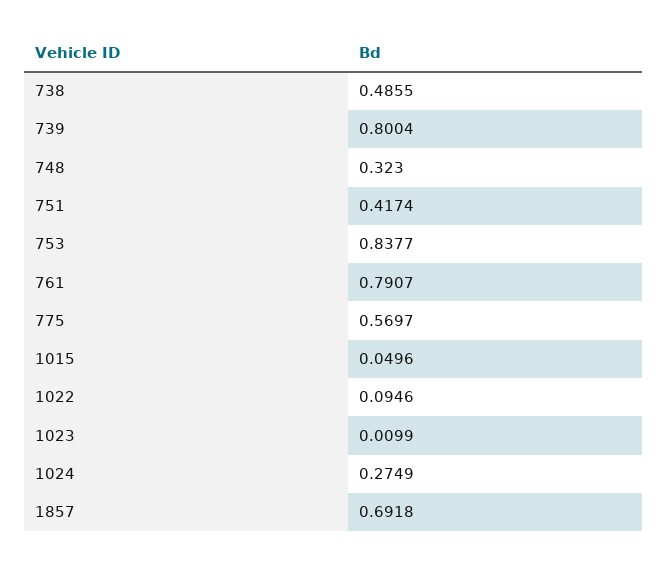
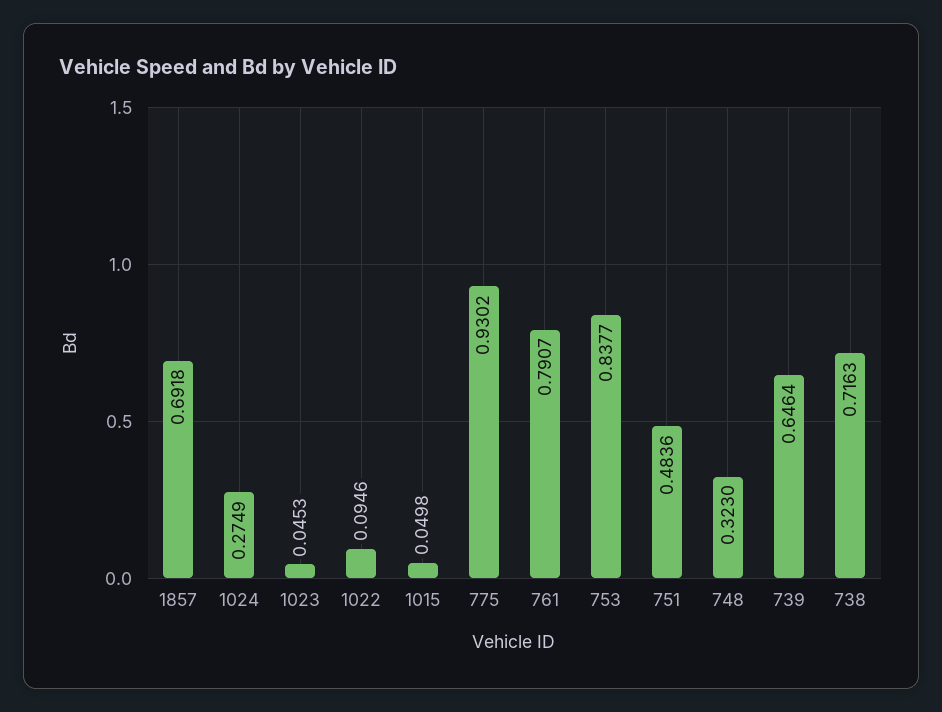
738: 0.4855 -> 0.7163
739: 0.8004 -> 0.6464
751: 0.4174 -> 0.4836
775: 0.5697 -> 0.9302
1015: 0.0496 -> 0.0498
1023: 0.0099 -> 0.0453

